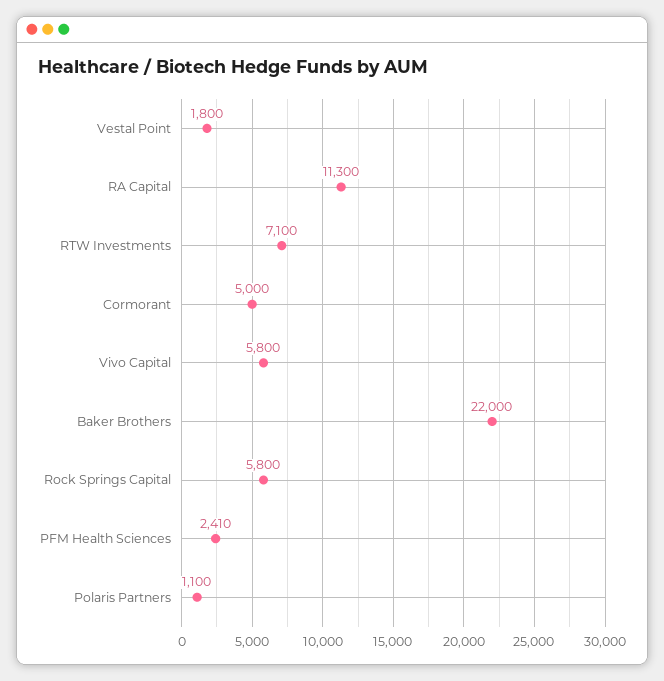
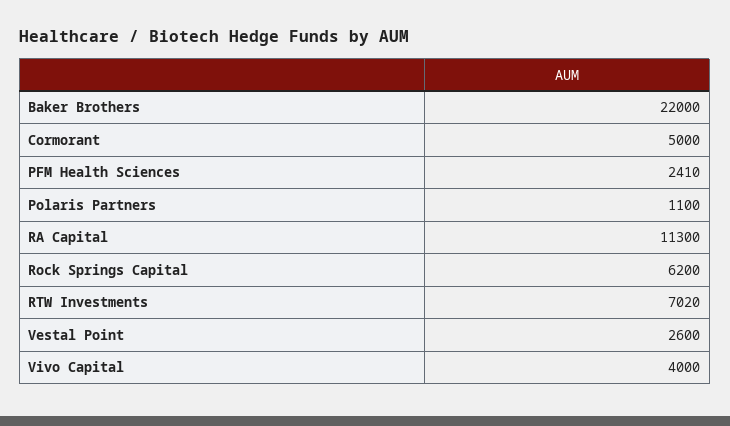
Vestal Point: 1800 -> 2600
RTW Investments: 7100 -> 7020
Vivo Capital: 5800 -> 4000
Rock Springs Capital: 5800 -> 6200

